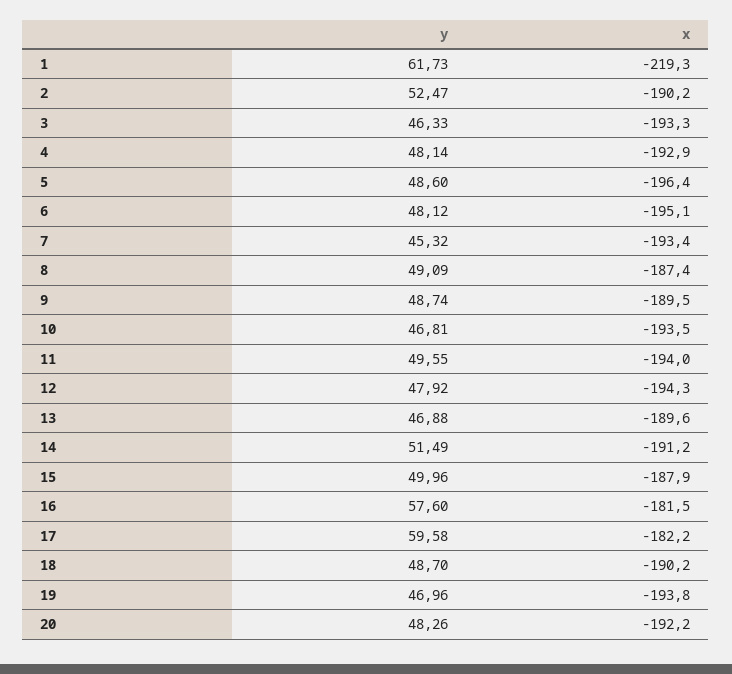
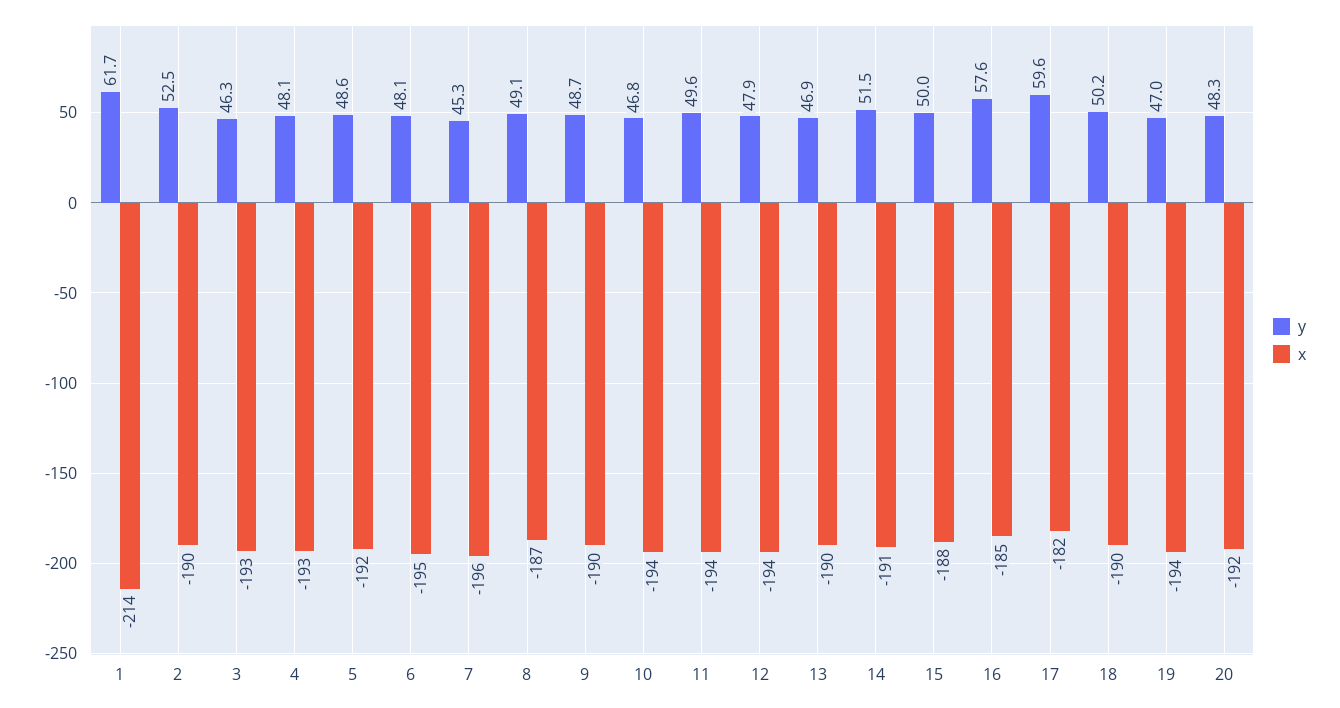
x, 1: -219.3 -> -214
x, 5: -196.4 -> -192
x, 7: -193.4 -> -196
x, 16: -181.5 -> -185
y, 18: 48.7 -> 50.2

